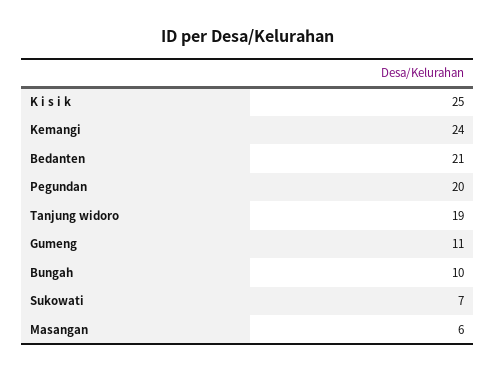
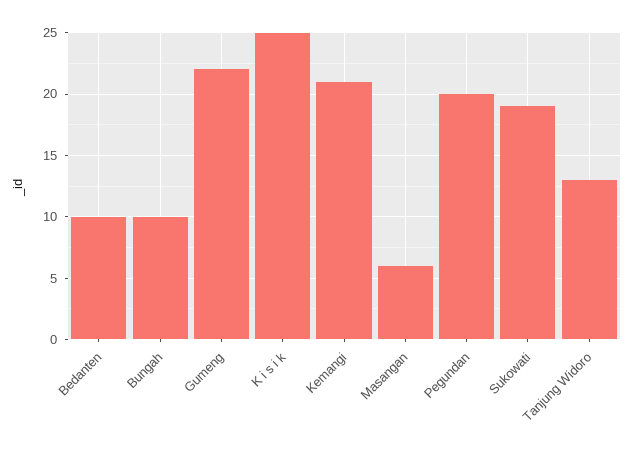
Kemangi: 24 -> 21
Bedanten: 21 -> 10
Tanjung widoro: 19 -> 13
Gumeng: 11 -> 22
Sukowati: 7 -> 19

